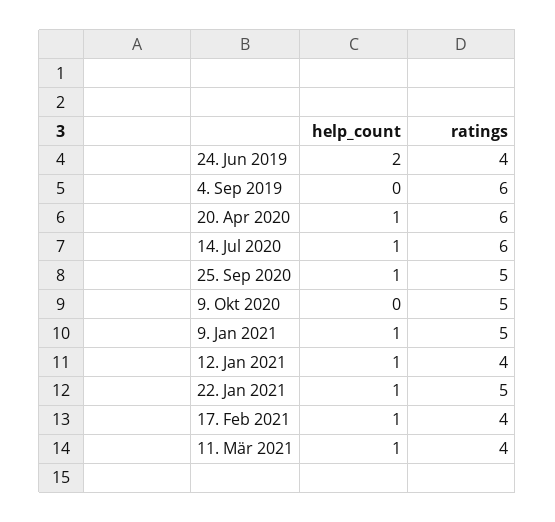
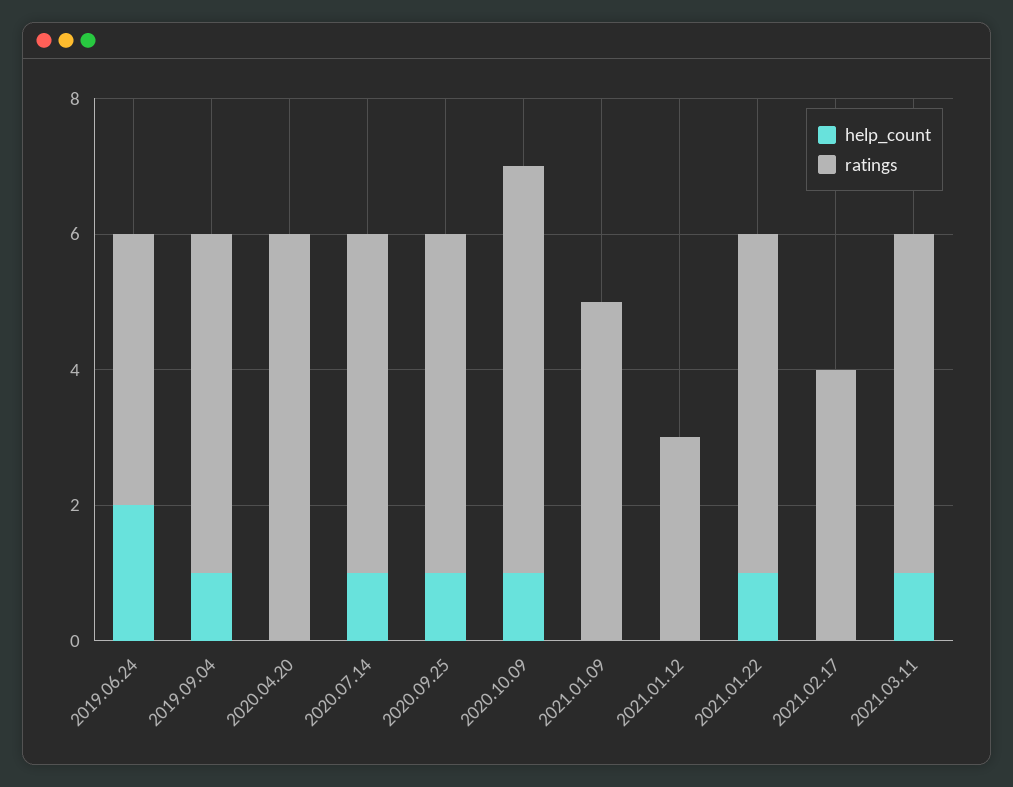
help_count, 4. Sep 2019: 0 -> 1
ratings, 4. Sep 2019: 6 -> 5
help_count, 20. Apr 2020: 1 -> 0
ratings, 14. Jul 2020: 6 -> 5
help_count, 9. Okt 2020: 0 -> 1
ratings, 9. Okt 2020: 5 -> 6
help_count, 9. Jan 2021: 1 -> 0
help_count, 12. Jan 2021: 1 -> 0
ratings, 12. Jan 2021: 4 -> 3
help_count, 17. Feb 2021: 1 -> 0
ratings, 11. Mär 2021: 4 -> 5

